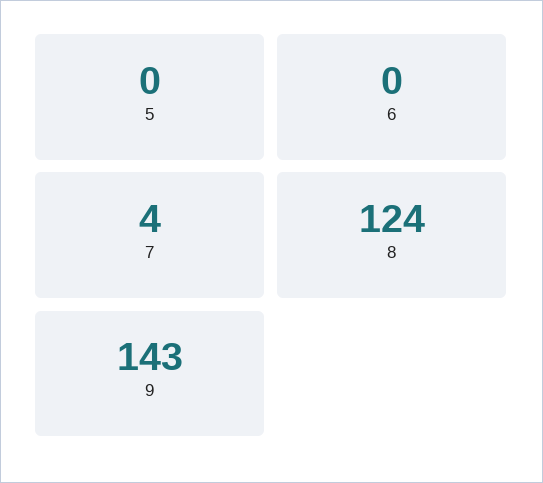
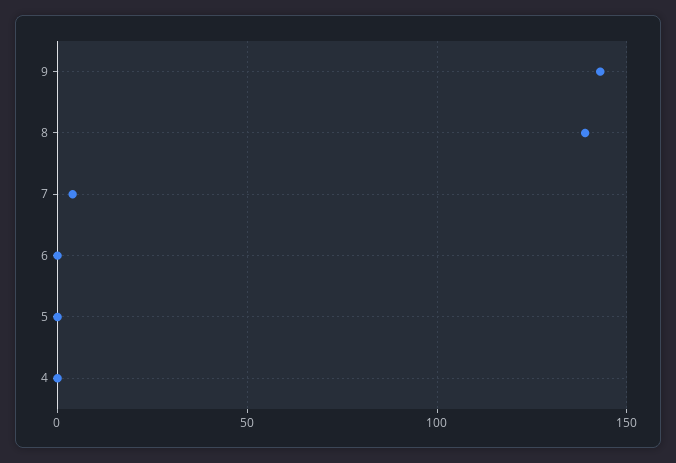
8: 124 -> 140
4: none -> 0

